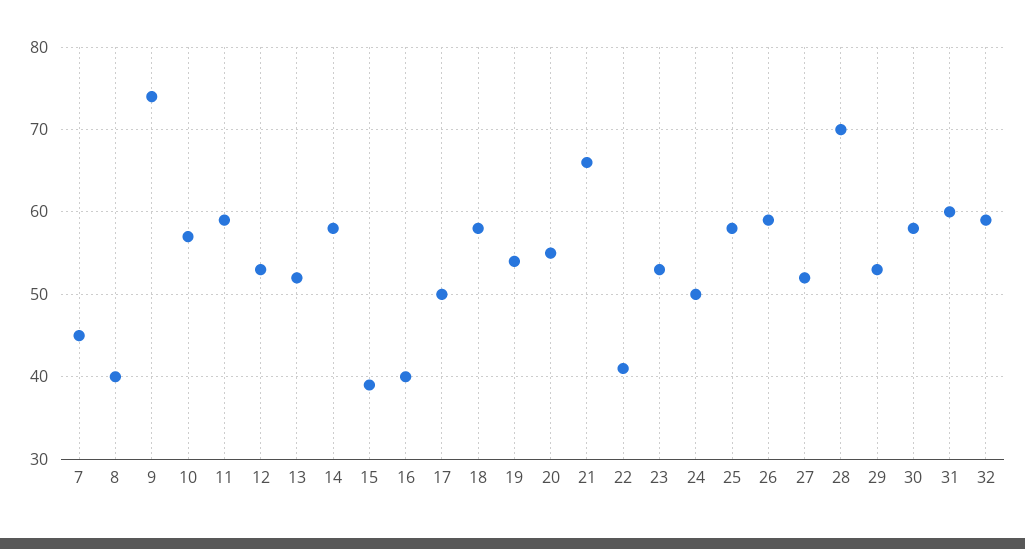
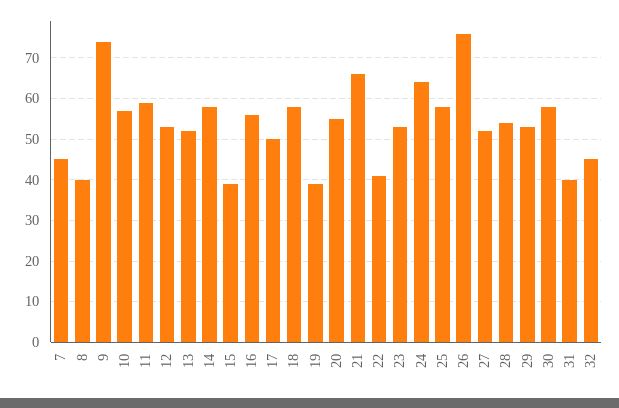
16: 40 -> 55
19: 54 -> 40
24: 50 -> 65
26: 59 -> 75
28: 70 -> 55
31: 60 -> 40
32: 59 -> 45

